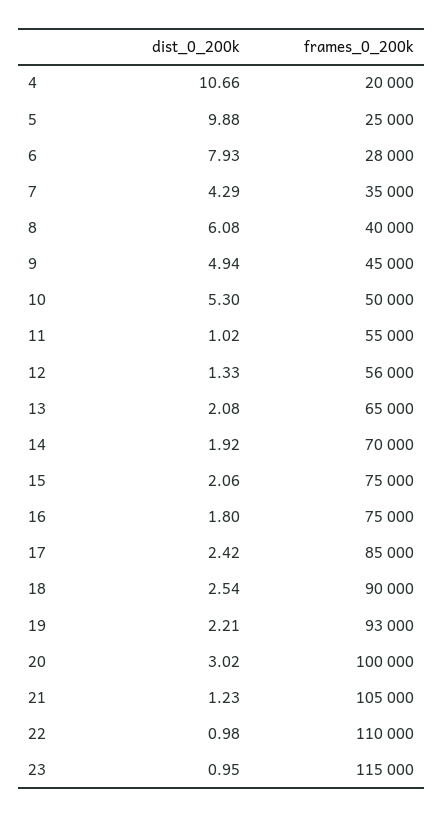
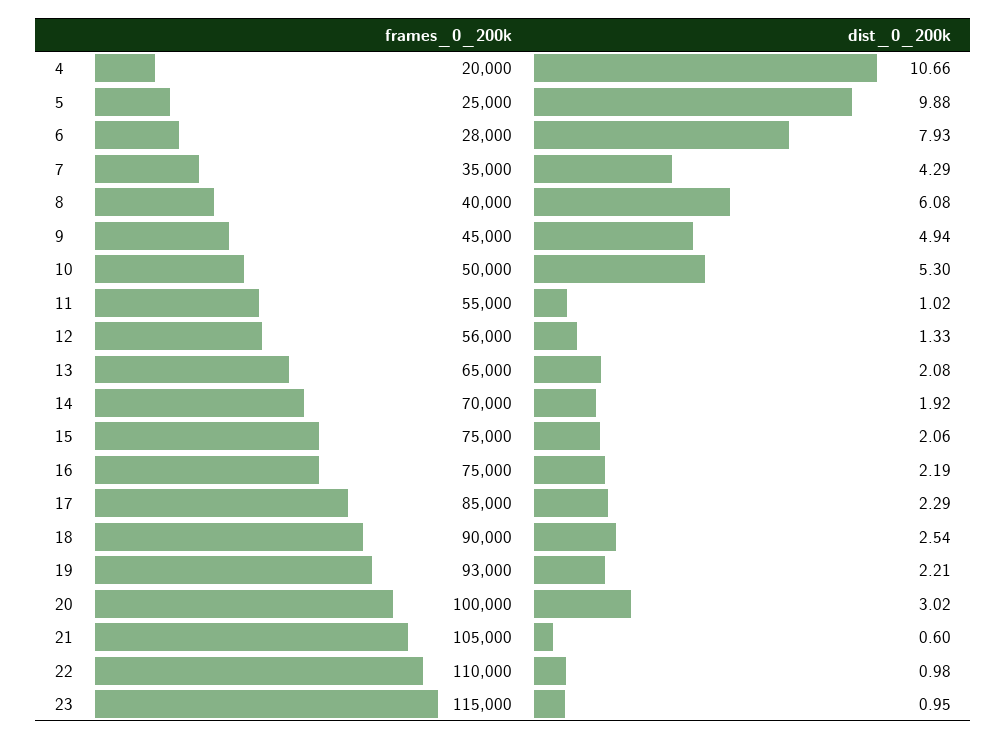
dist_0_200k, 16: 1.8 -> 2.19
dist_0_200k, 17: 2.42 -> 2.29
dist_0_200k, 21: 1.23 -> 0.6

